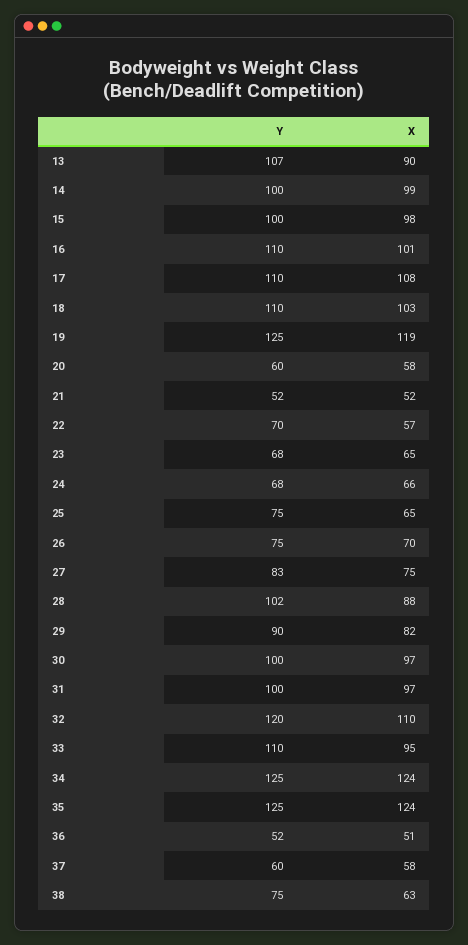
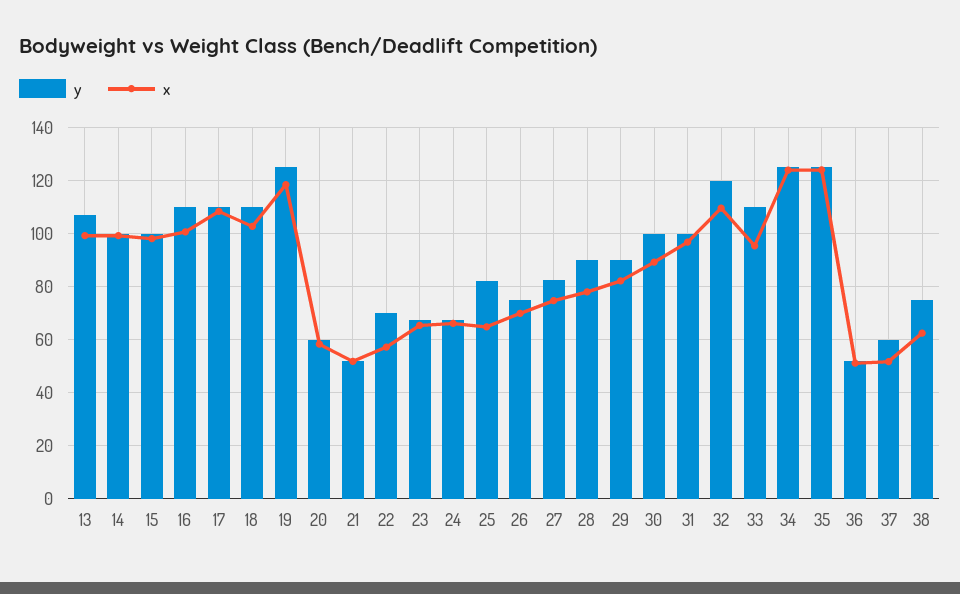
X, 13: 90 -> 100
Y, 25: 75 -> 82.5
Y, 28: 102 -> 90
X, 28: 88 -> 77.5
X, 30: 97 -> 90
X, 37: 58 -> 52.5

